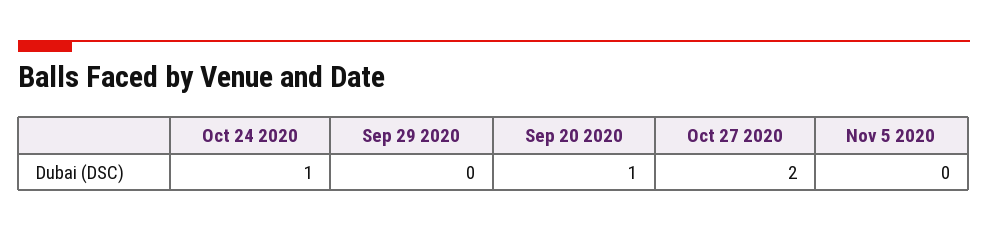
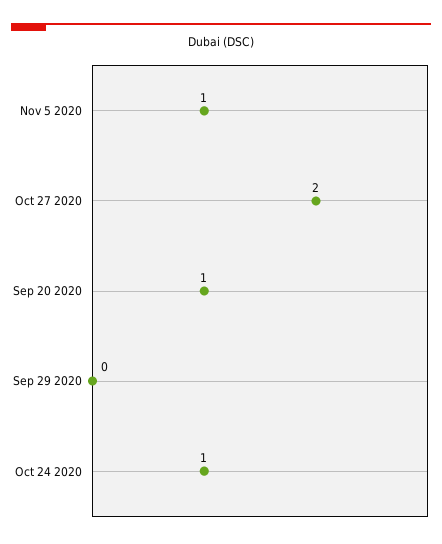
Nov 5 2020: 0 -> 1

